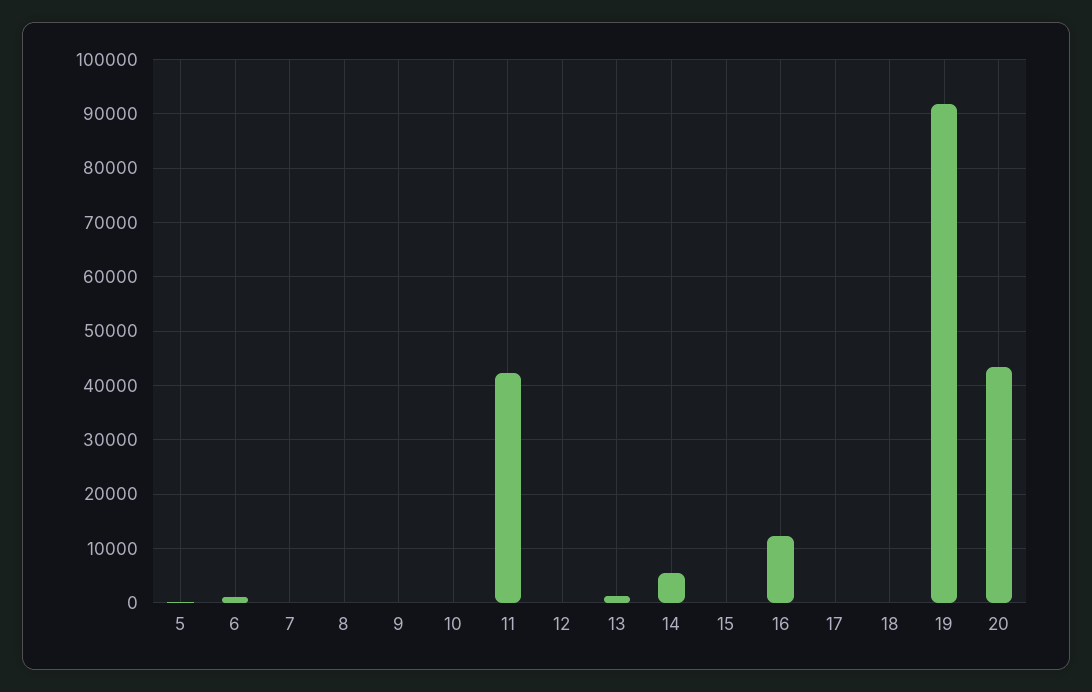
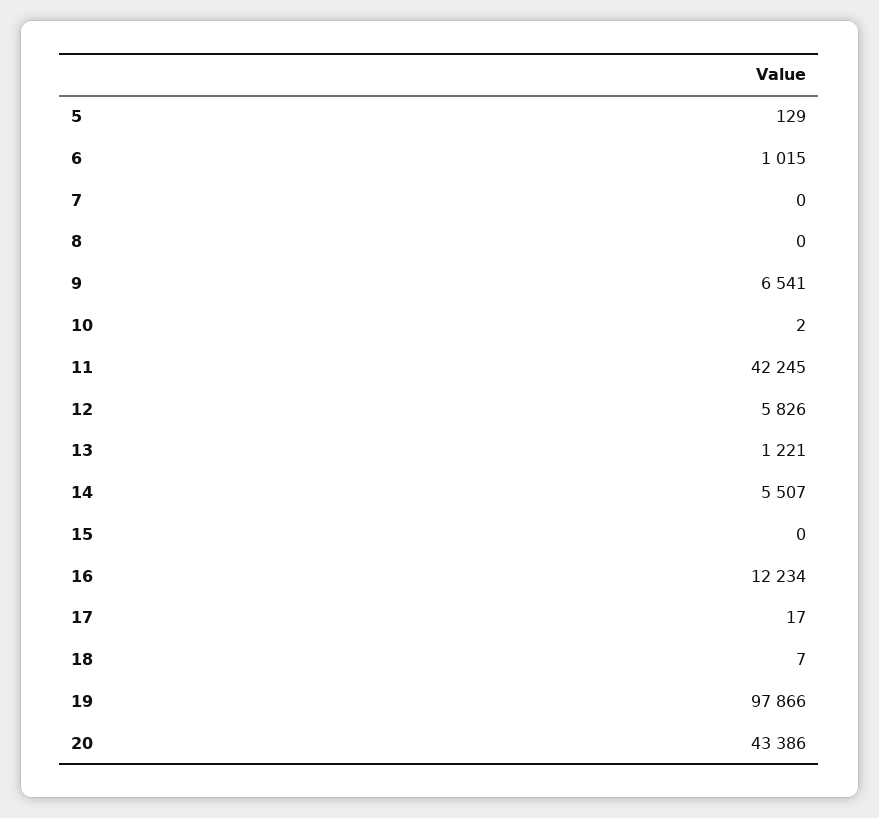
9: 0 -> 6541
12: 0 -> 5826
19: 92000 -> 97866

